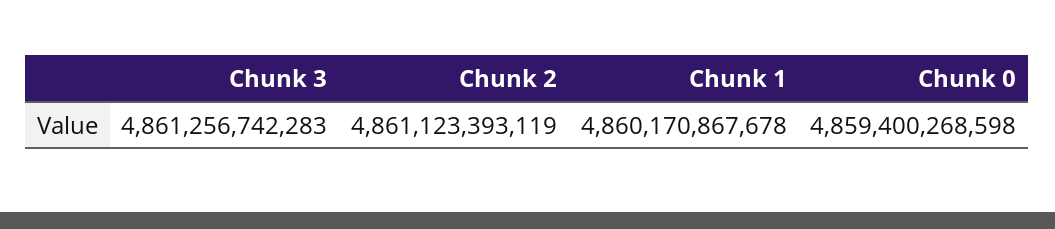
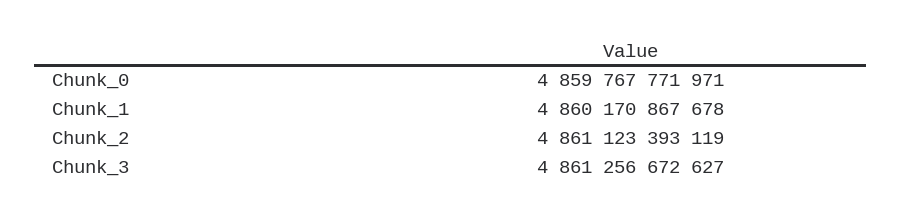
Chunk 3: 4861256742283 -> 4861256672627
Chunk 0: 4859400268598 -> 4859767771971

